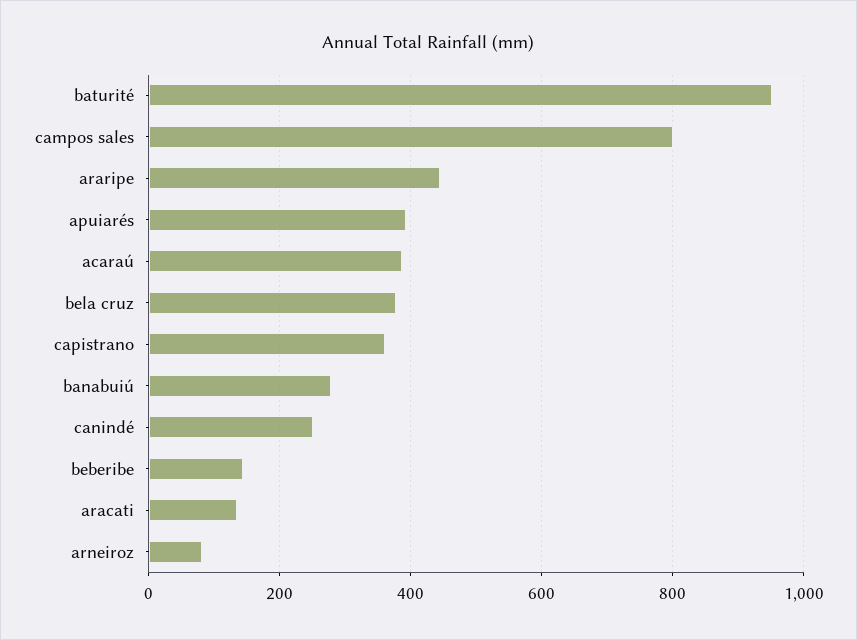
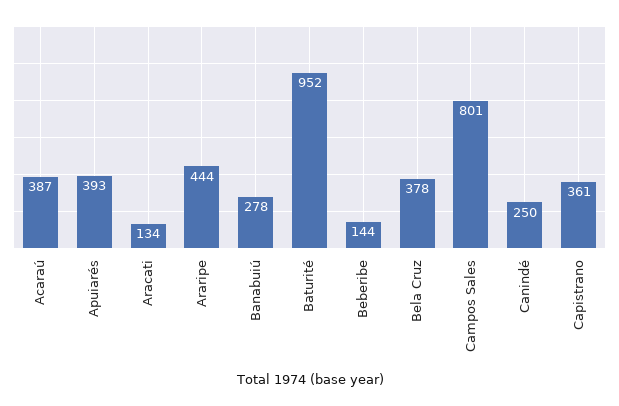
arneiroz: 80 -> none

